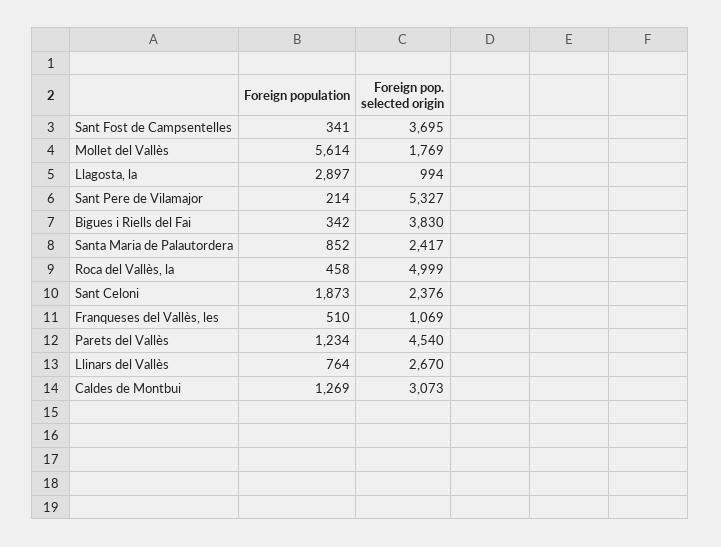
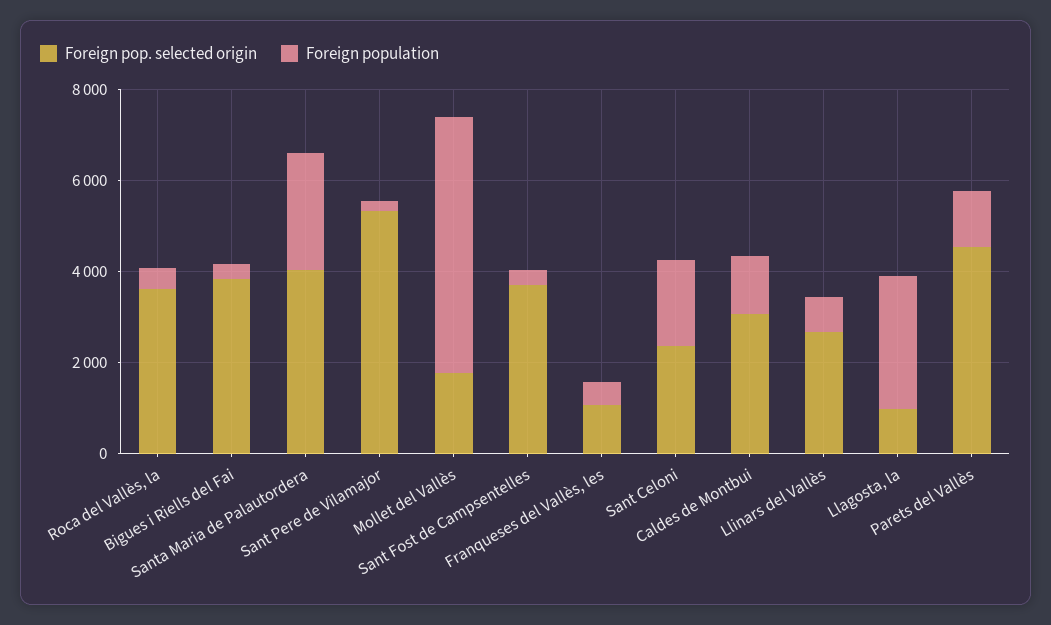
Foreign population, Santa Maria de Palautordera: 852 -> 2500
Foreign pop. selected origin, Santa Maria de Palautordera: 2417 -> 4000
Foreign pop. selected origin, Roca del Vallès, la: 4999 -> 3500

